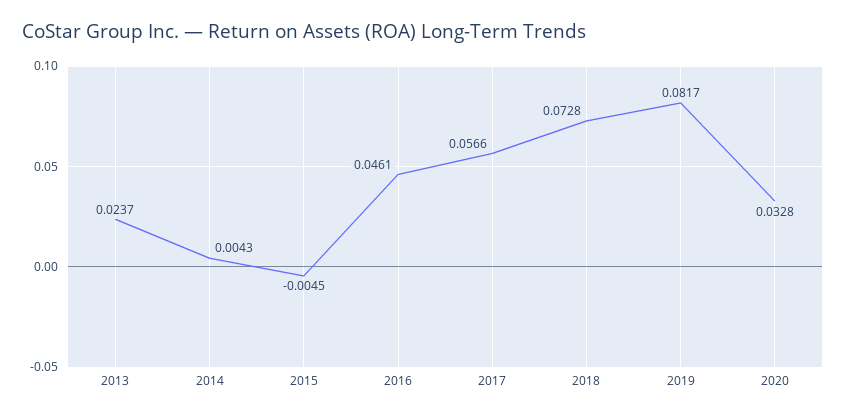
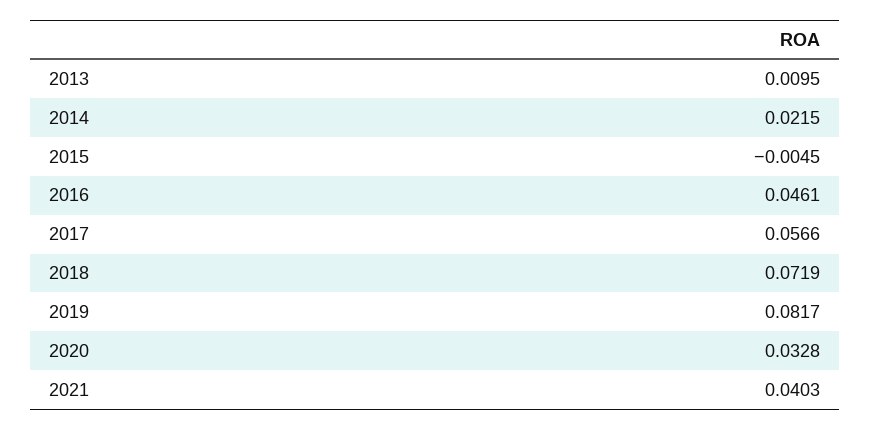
2013: 0.0237 -> 0.0095
2014: 0.0043 -> 0.0215
2018: 0.0728 -> 0.0719
2021: none -> 0.0403

